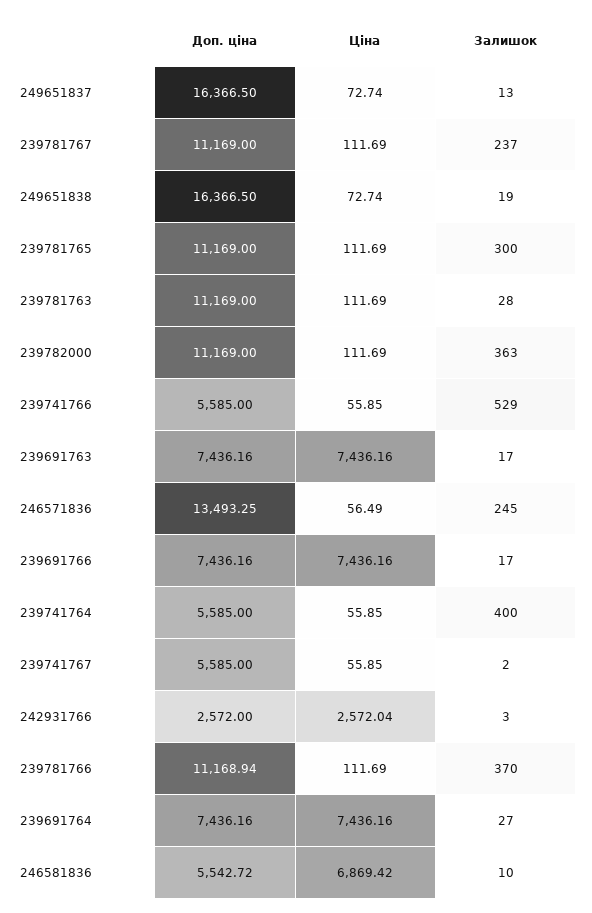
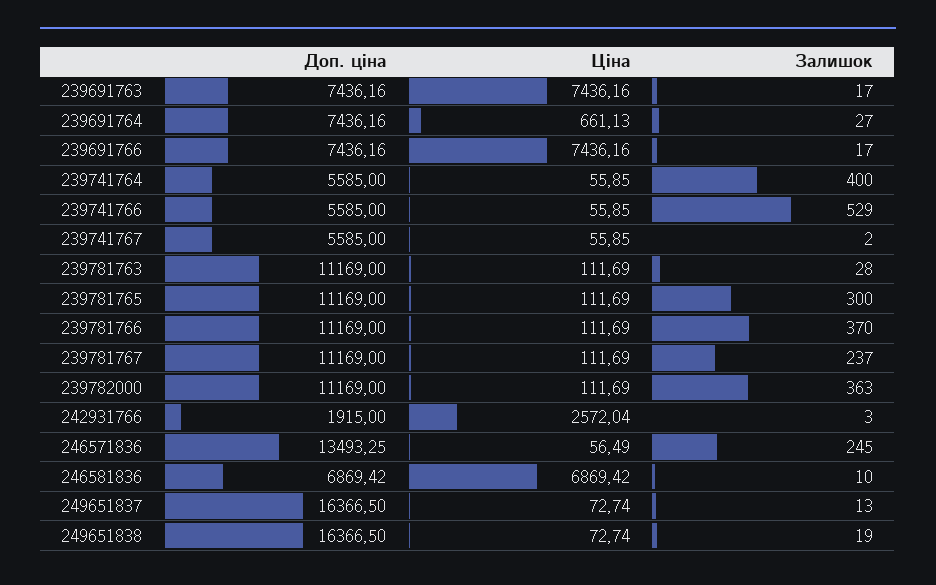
Доп. ціна, 242931766: 2572 -> 1915
Доп. ціна, 239781766: 11168.94 -> 11169
Ціна, 239691764: 7436.16 -> 661.13
Доп. ціна, 246581836: 5542.72 -> 6869.42

